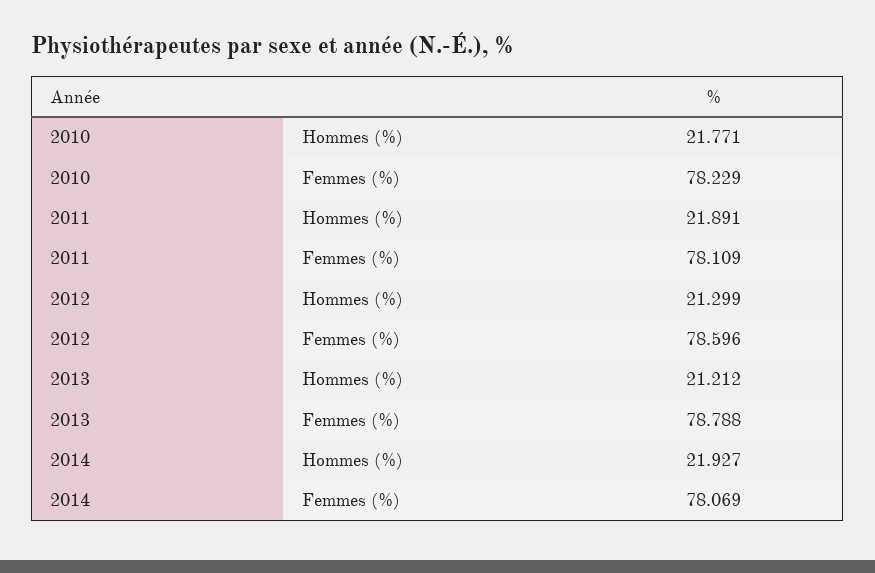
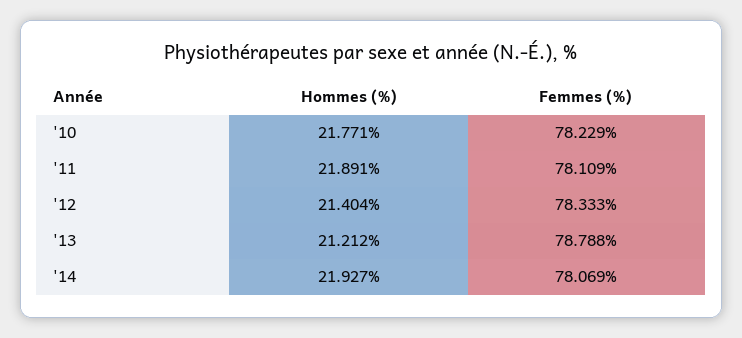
2012, Hommes (%): 21.299 -> 21.404
2012, Femmes (%): 78.596 -> 78.333

